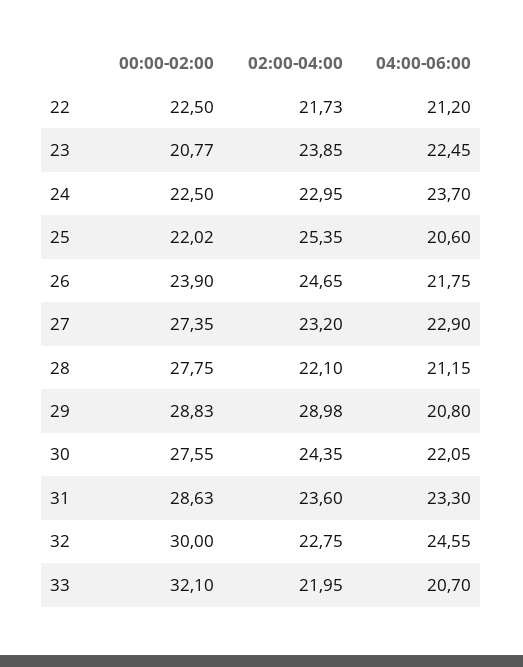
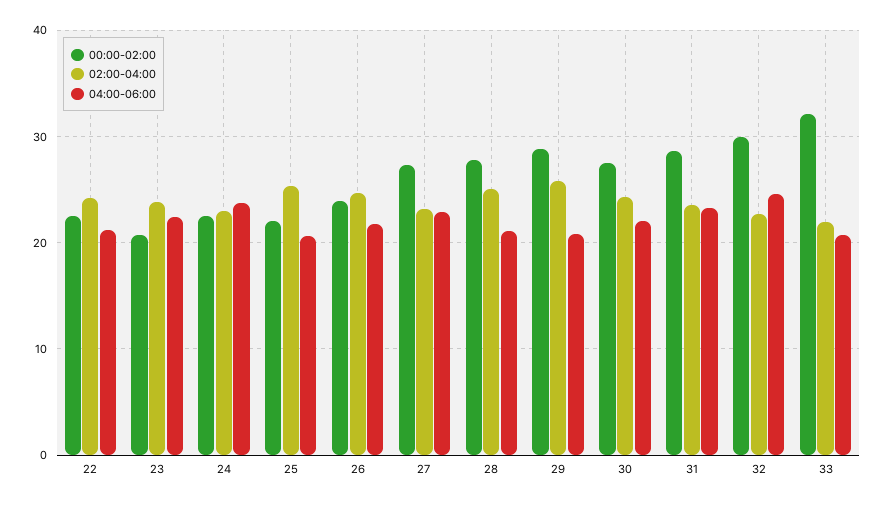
02:00-04:00, 22: 21.73 -> 24
02:00-04:00, 28: 22.1 -> 25
02:00-04:00, 29: 28.98 -> 26

